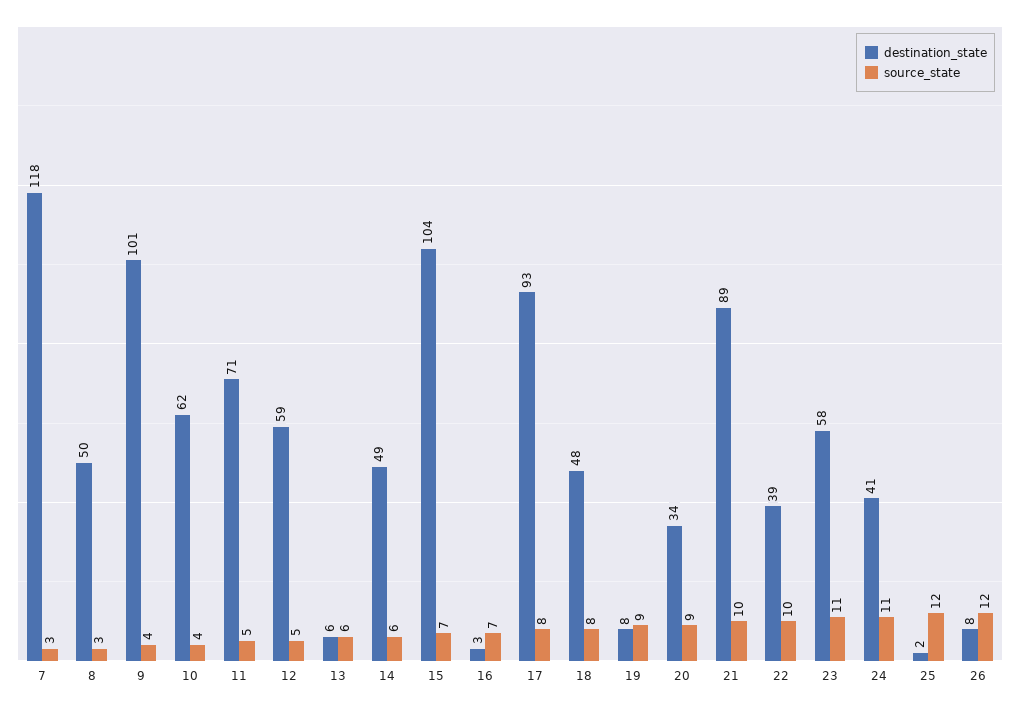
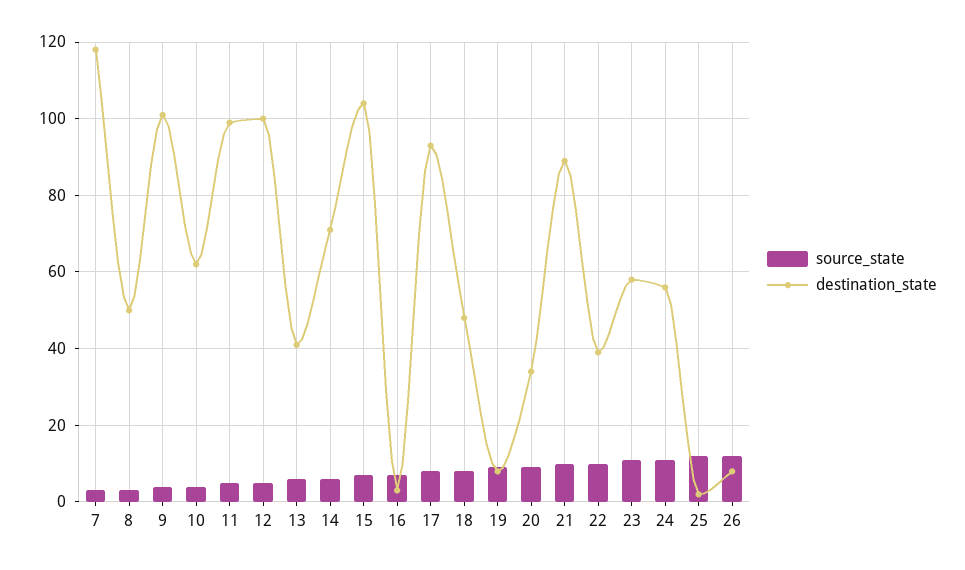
destination_state, 11: 71 -> 100
destination_state, 12: 59 -> 100
destination_state, 13: 6 -> 40
destination_state, 14: 49 -> 70
destination_state, 24: 41 -> 55

